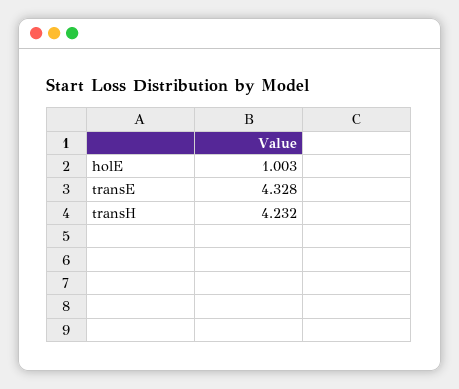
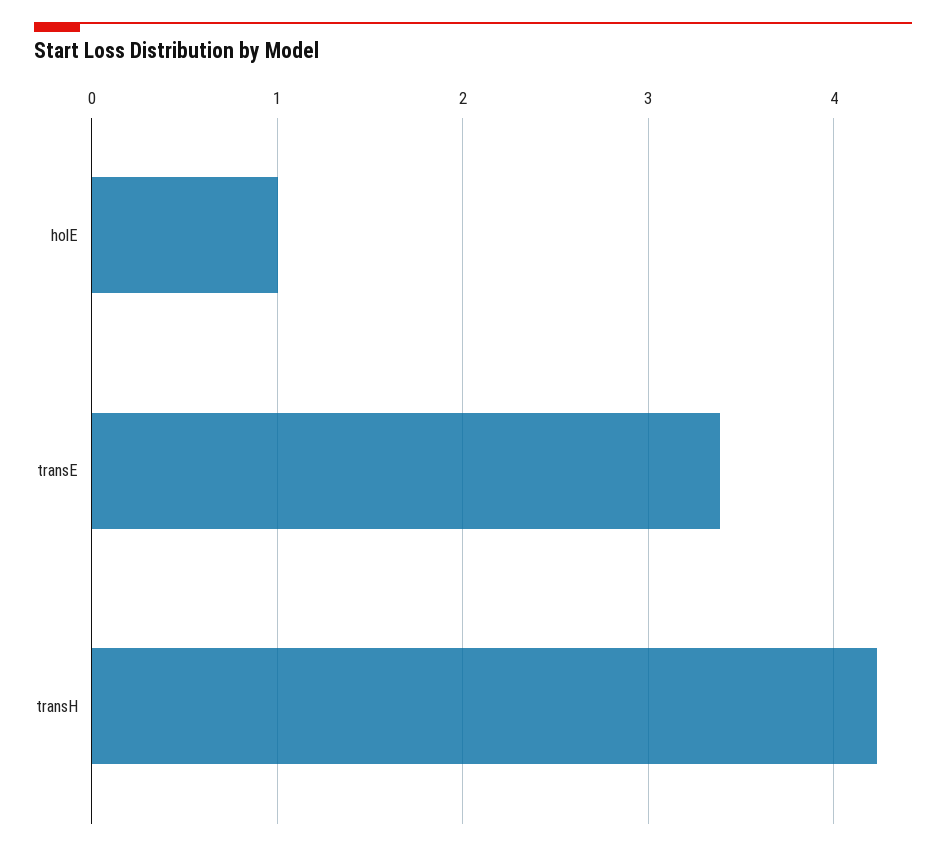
transE: 4.328 -> 3.4

